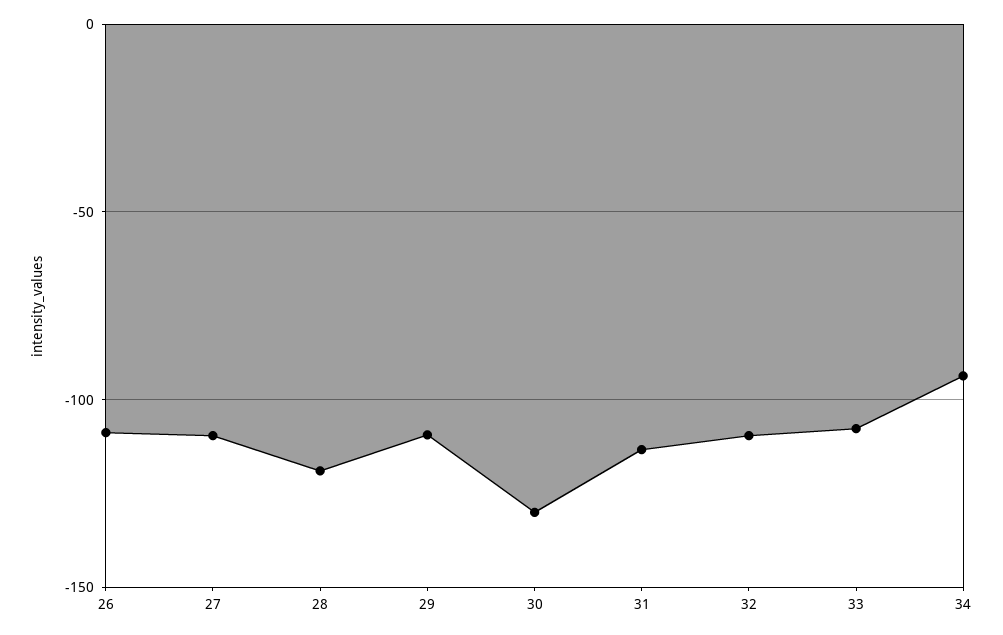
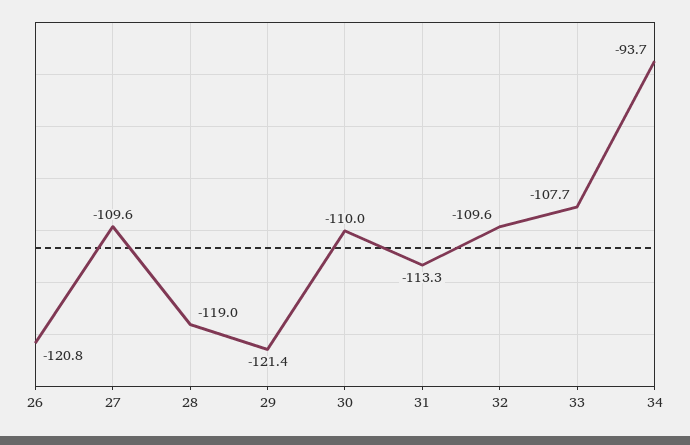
26: -110 -> -120.8
29: -110 -> -121.4
30: -130 -> -110

